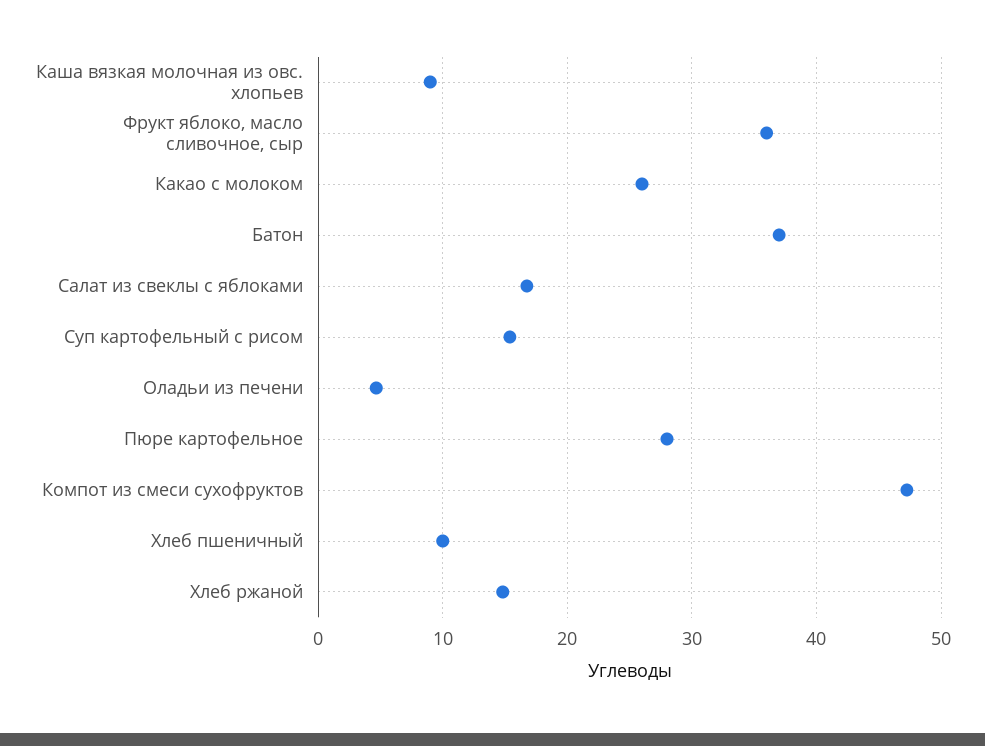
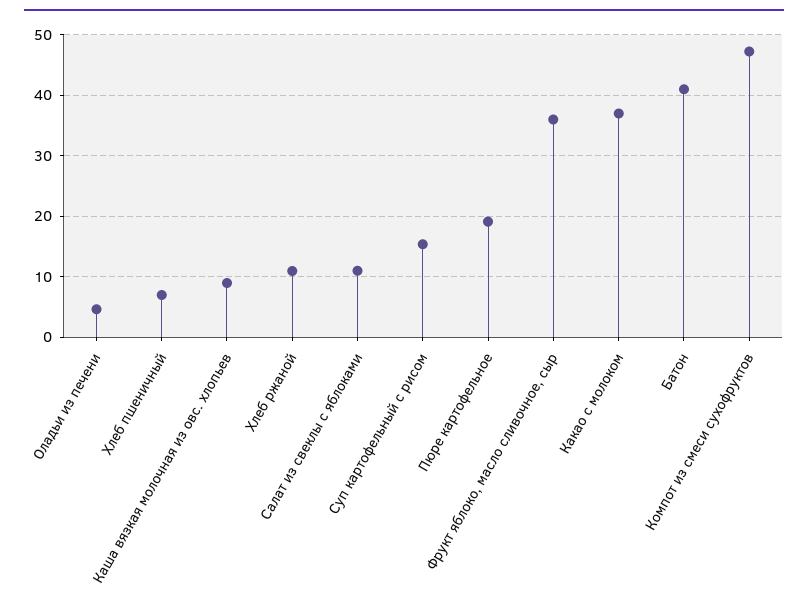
Какао с молоком: 26 -> 37
Батон: 37 -> 41
Салат из свеклы с яблоками: 17 -> 11
Пюре картофельное: 28 -> 19
Хлеб пшеничный: 10 -> 7
Хлеб ржаной: 15 -> 11

